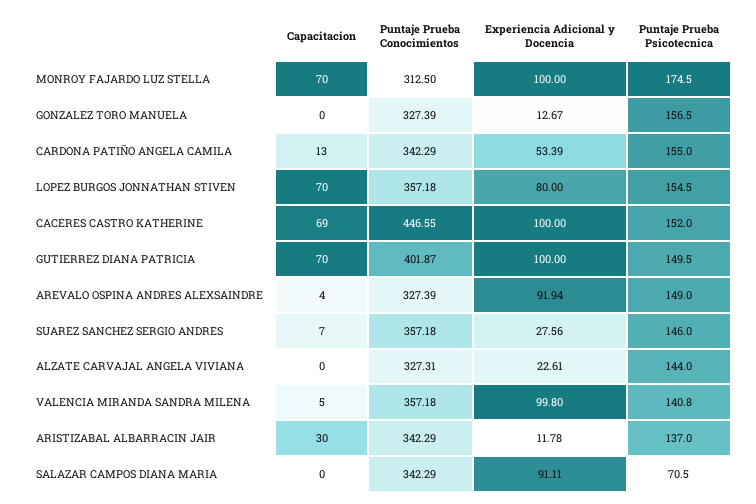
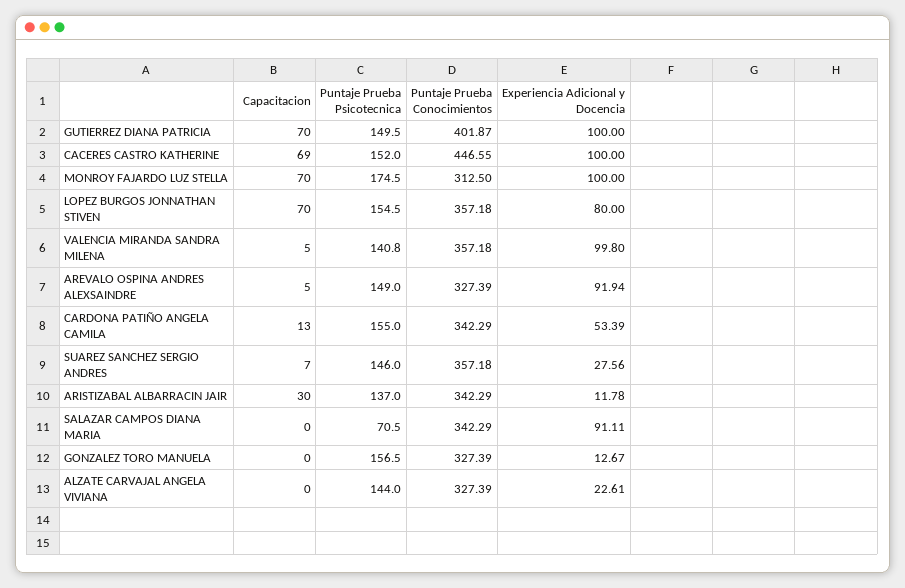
Capacitacion, AREVALO OSPINA ANDRES ALEXSAINDRE: 4 -> 5
Puntaje Prueba Conocimientos, ALZATE CARVAJAL ANGELA VIVIANA: 327.31 -> 327.39

